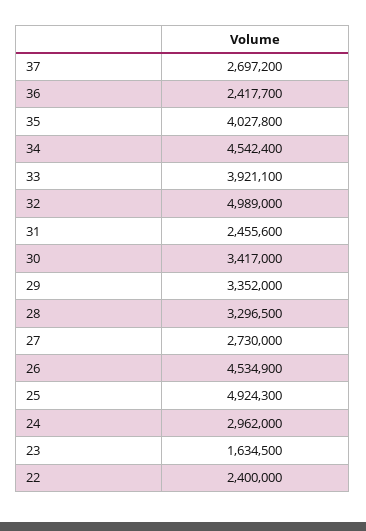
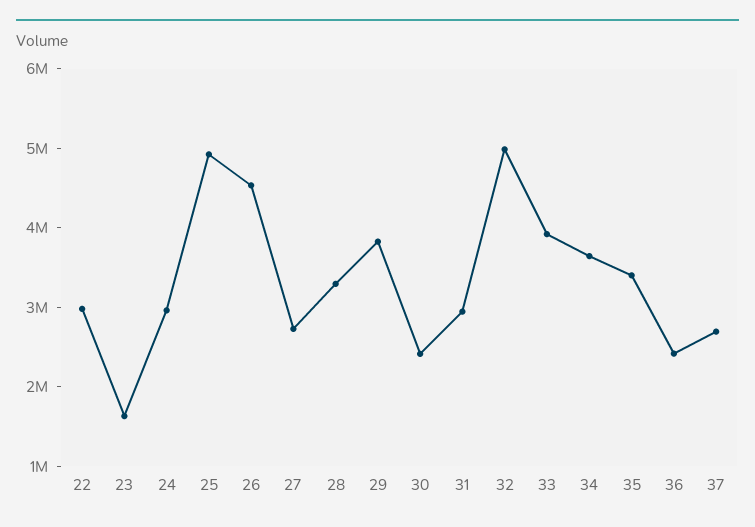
35: 4027800 -> 3400000
34: 4542400 -> 3600000
31: 2455600 -> 3000000
30: 3417000 -> 2400000
29: 3352000 -> 3800000
22: 2400000 -> 3000000

